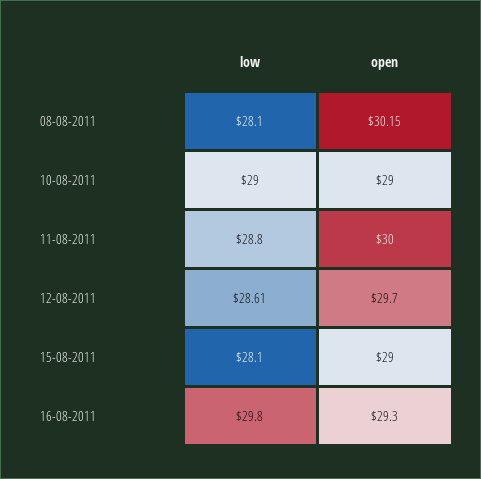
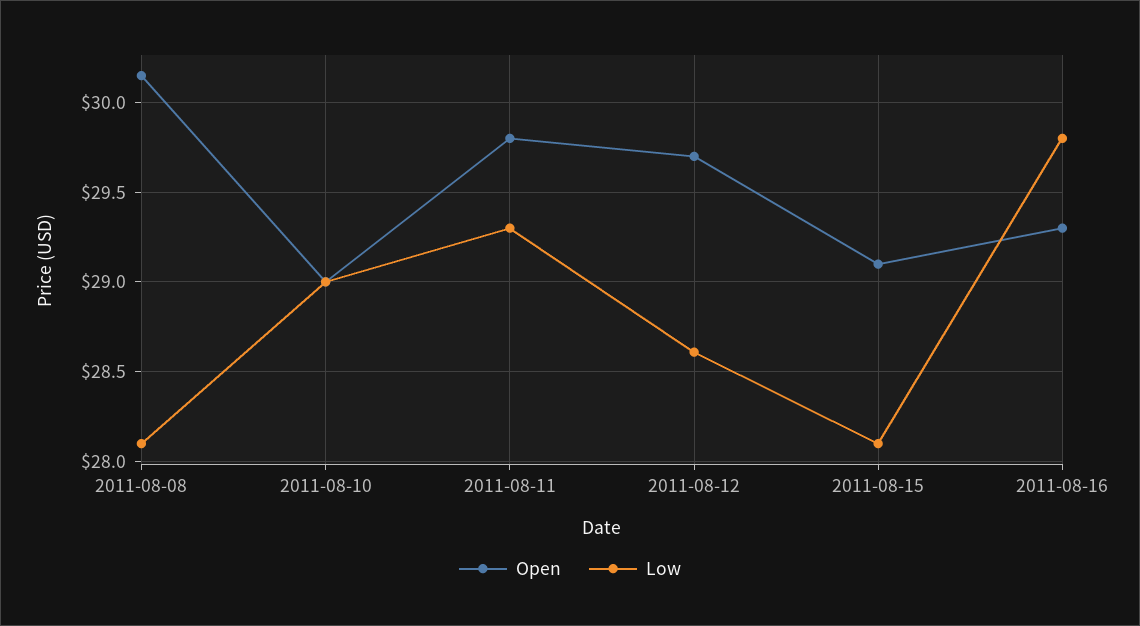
low, 11-08-2011: 28.8 -> 29.3
open, 11-08-2011: 30 -> 29.8
open, 15-08-2011: 29 -> 29.1

